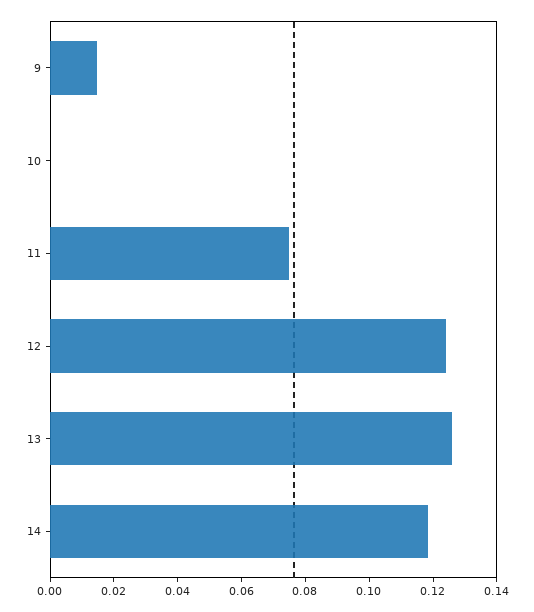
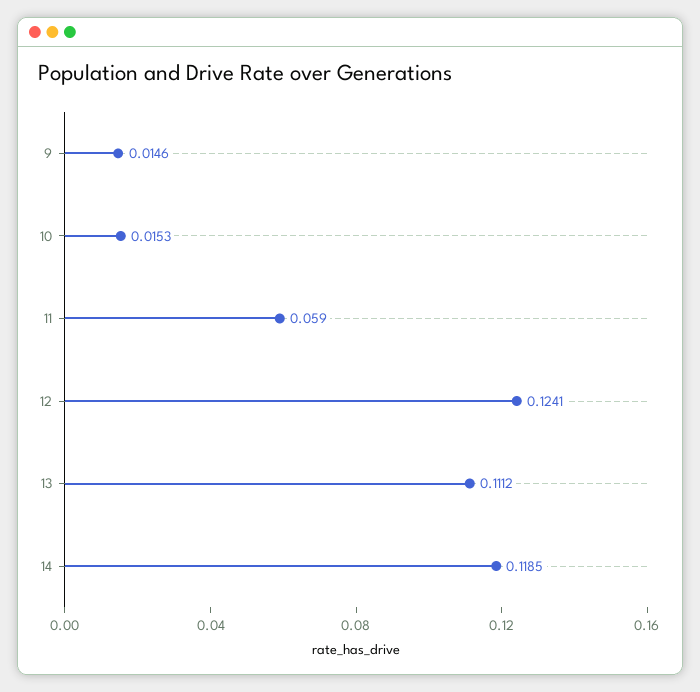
10: 0 -> 0.0153
11: 0.075 -> 0.059
13: 0.125 -> 0.1112

